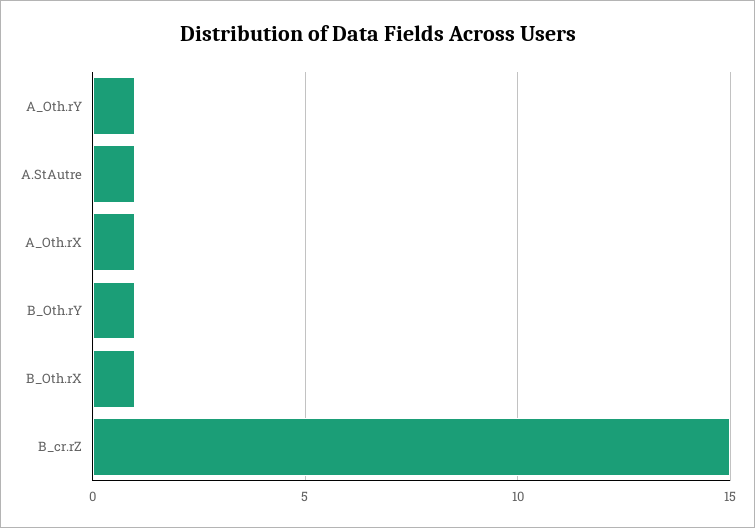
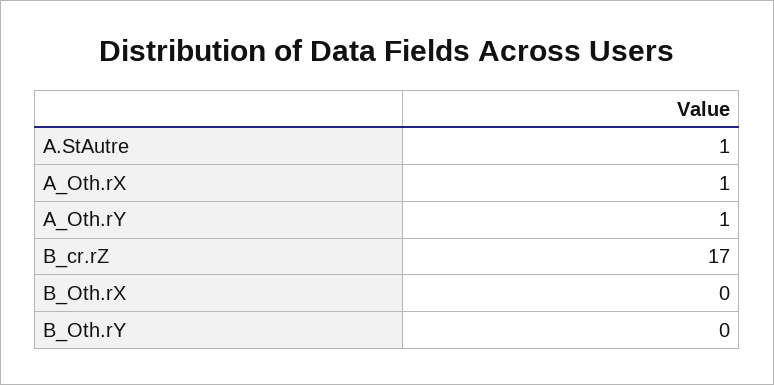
B_Oth.rY: 1 -> 0
B_Oth.rX: 1 -> 0
B_cr.rZ: 15 -> 17

